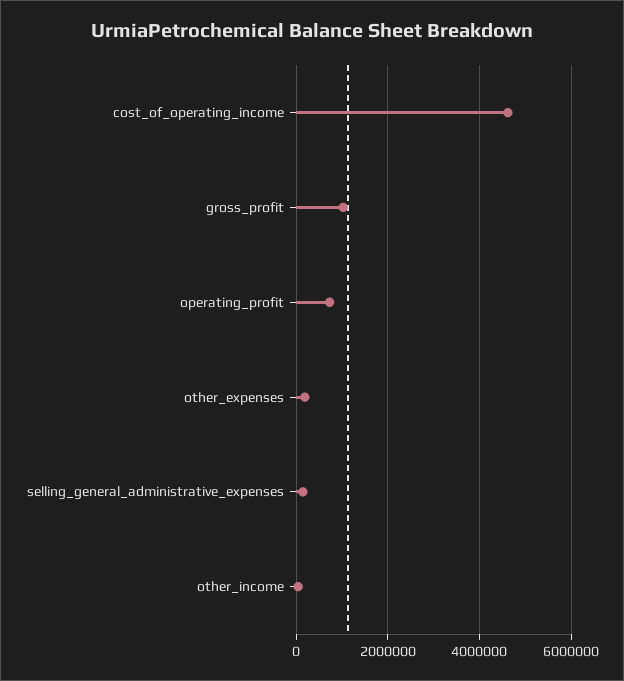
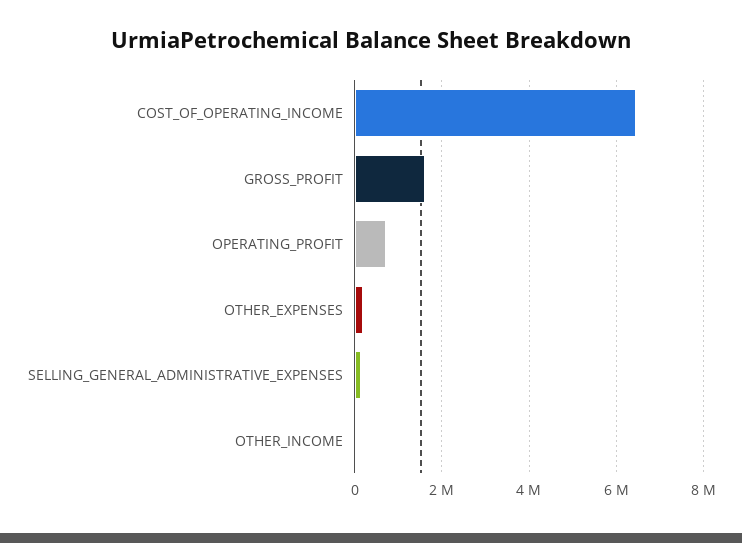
cost_of_operating_income: 4600000 -> 6400000
gross_profit: 1000000 -> 1600000

